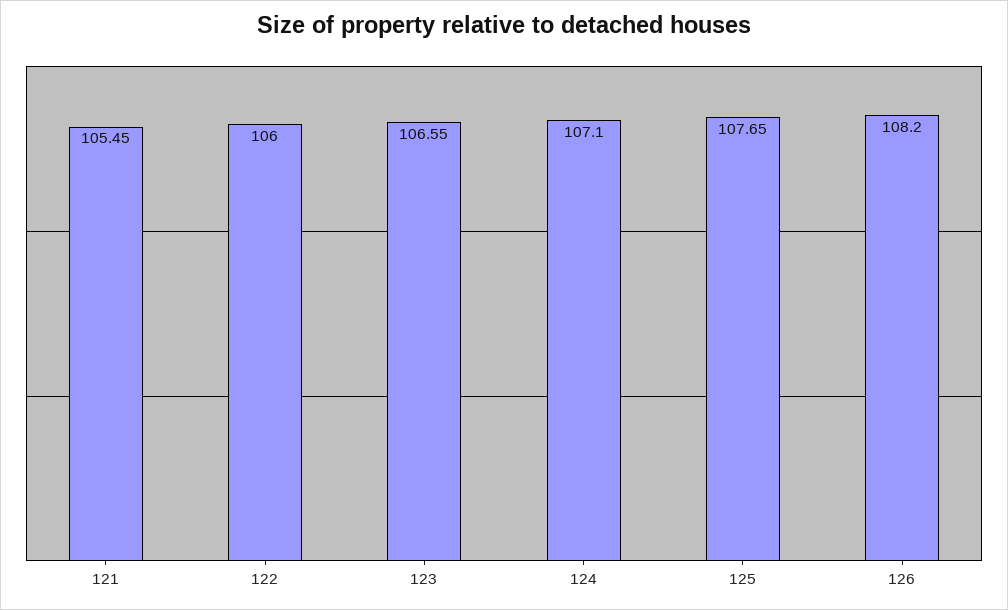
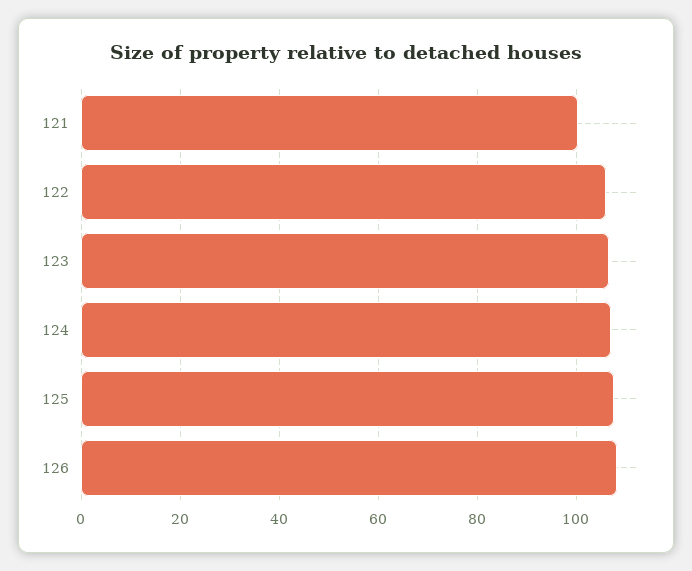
121: 105.45 -> 100

